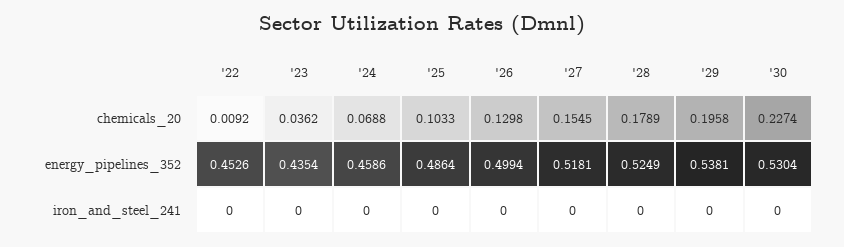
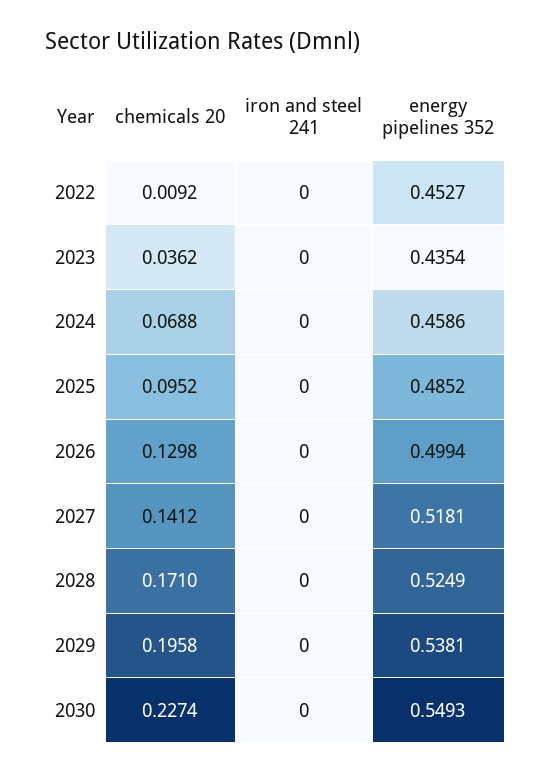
'25, chemicals_20: 0.1033 -> 0.0952
'27, chemicals_20: 0.1545 -> 0.1412
'28, chemicals_20: 0.1789 -> 0.171
'22, energy_pipelines_352: 0.4526 -> 0.4527
'25, energy_pipelines_352: 0.4864 -> 0.4852
'30, energy_pipelines_352: 0.5304 -> 0.5493

